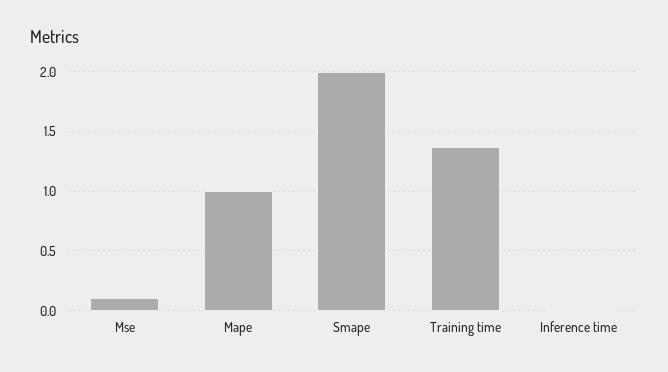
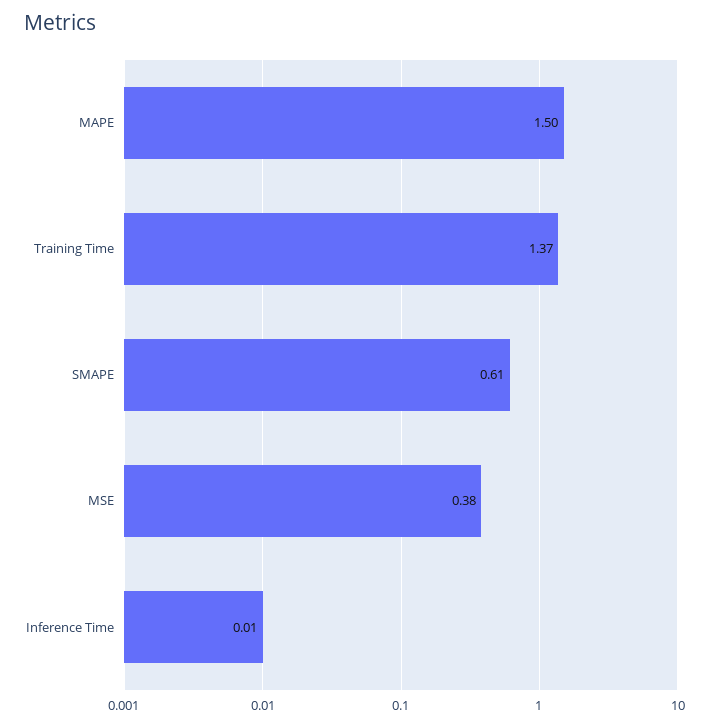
Mse: 0.1 -> 0.38
Mape: 1 -> 1.5
Smape: 2 -> 0.61

